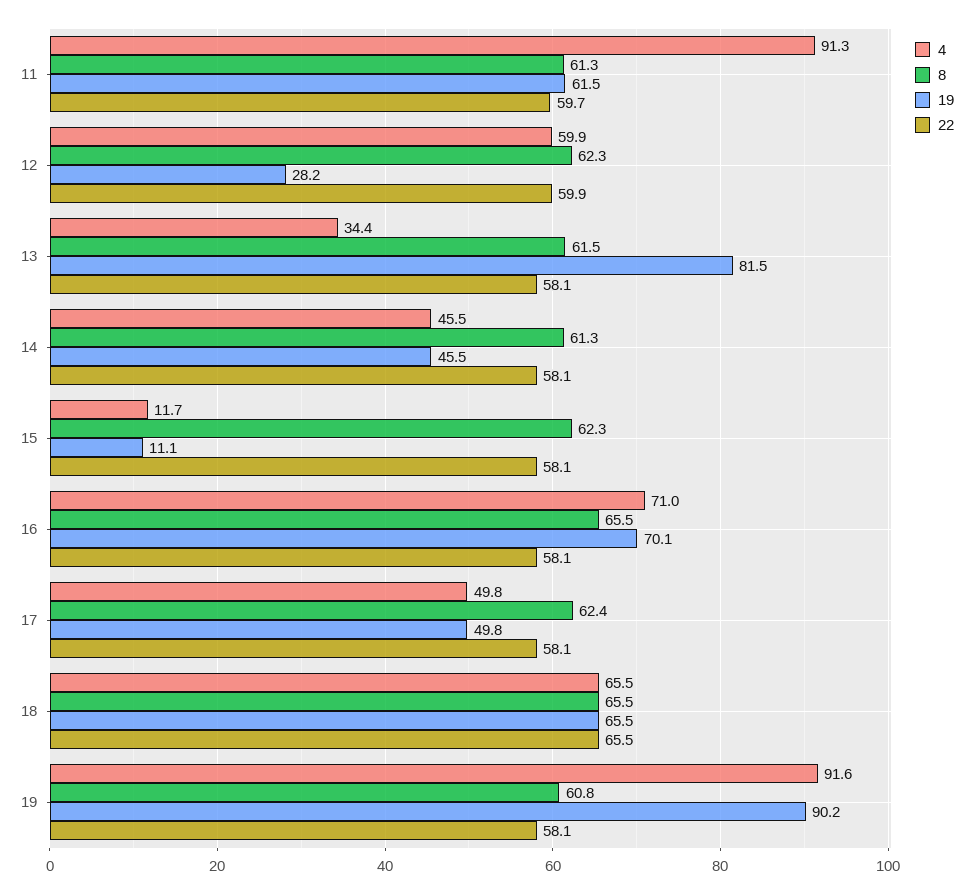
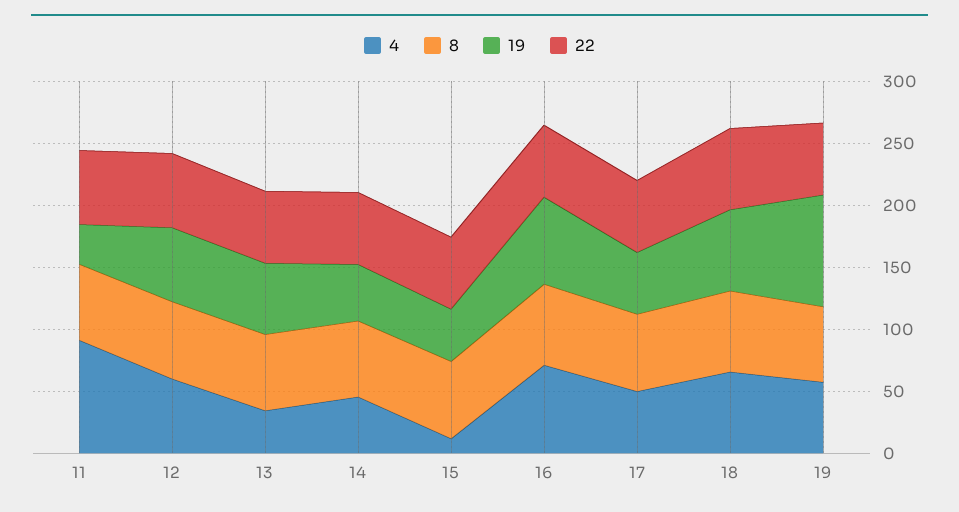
19, 11: 61.5 -> 30
19, 12: 28.2 -> 60
19, 13: 81.5 -> 60
19, 15: 11.1 -> 40
4, 19: 91.6 -> 60

